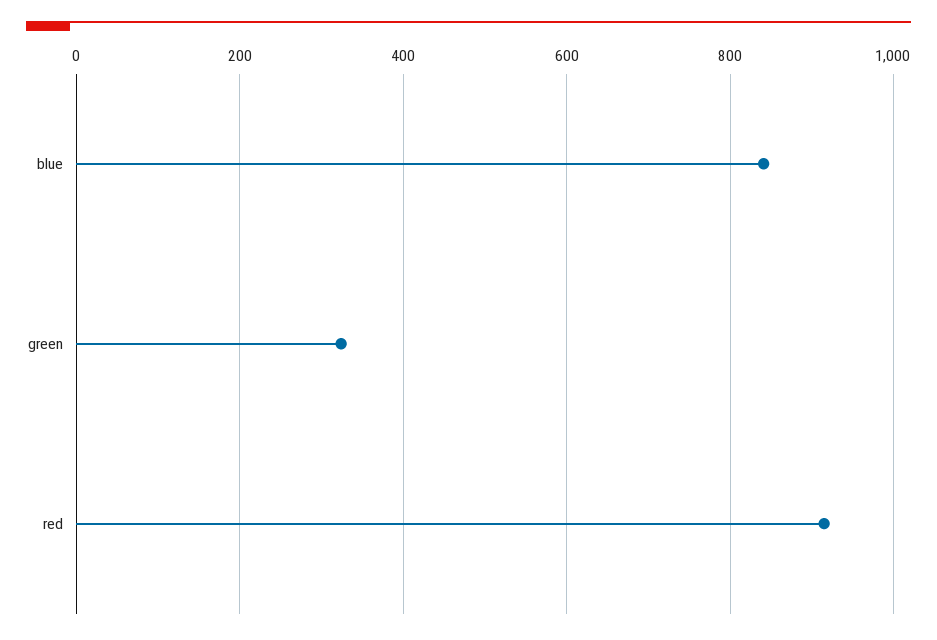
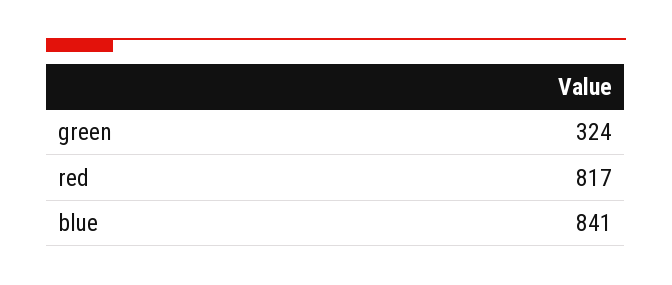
red: 920 -> 817

